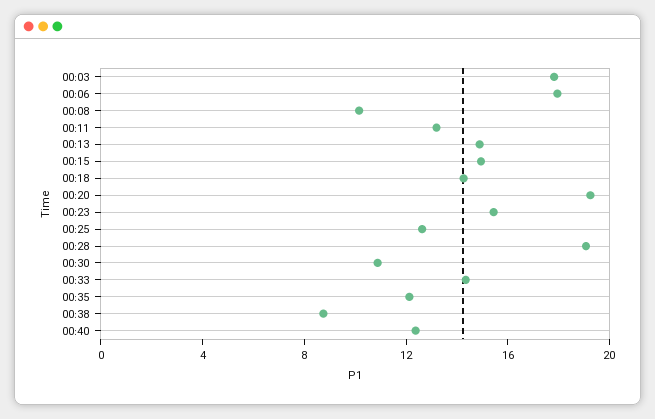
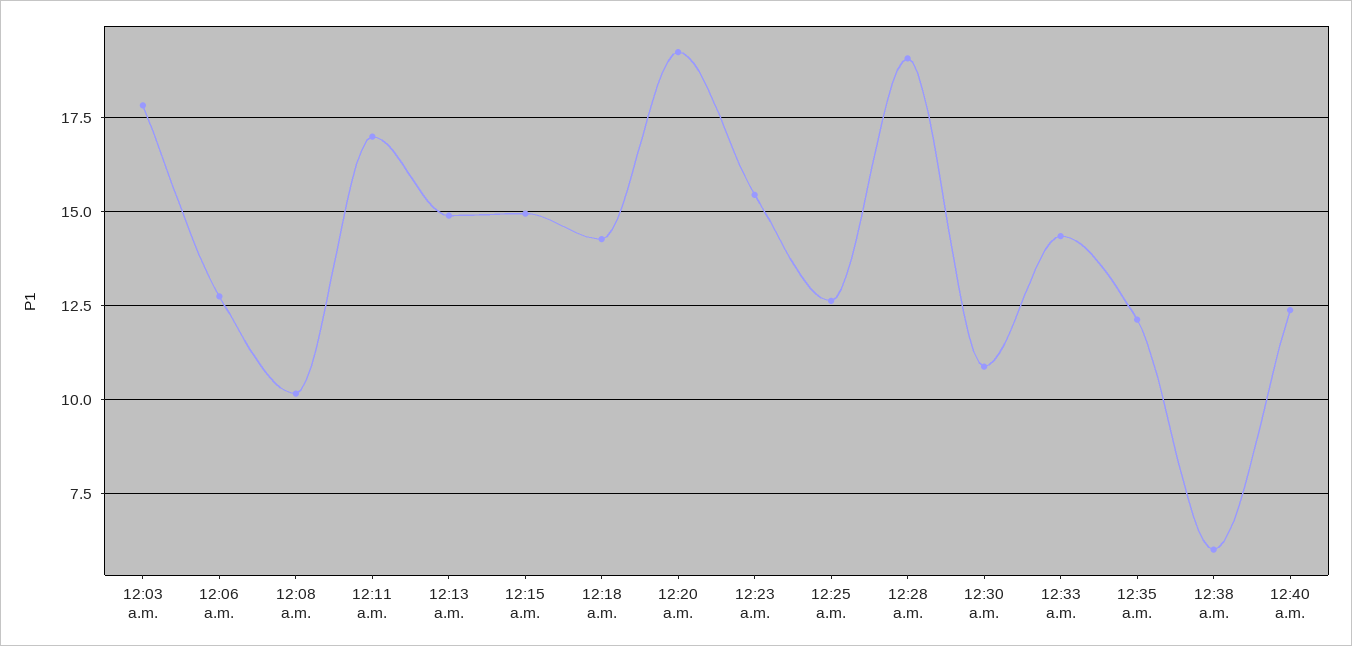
00:06: 18 -> 12.75
00:11: 13 -> 17
00:38: 9 -> 6

